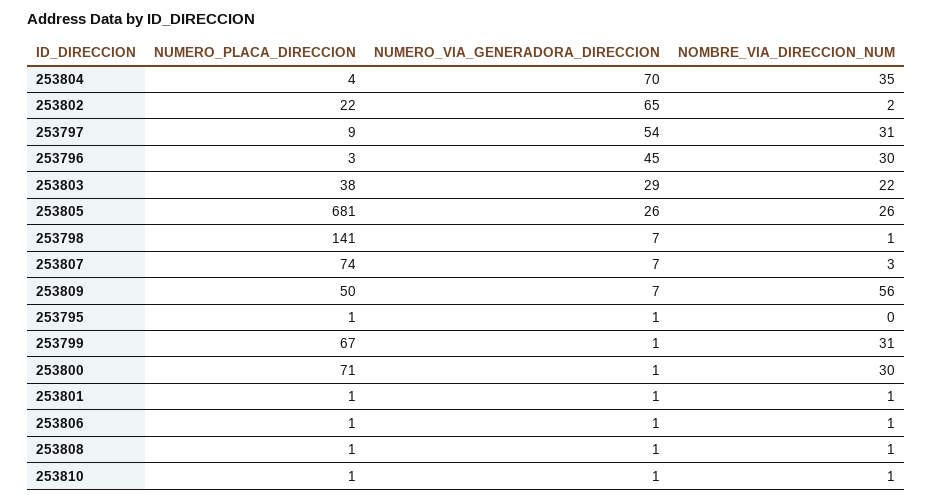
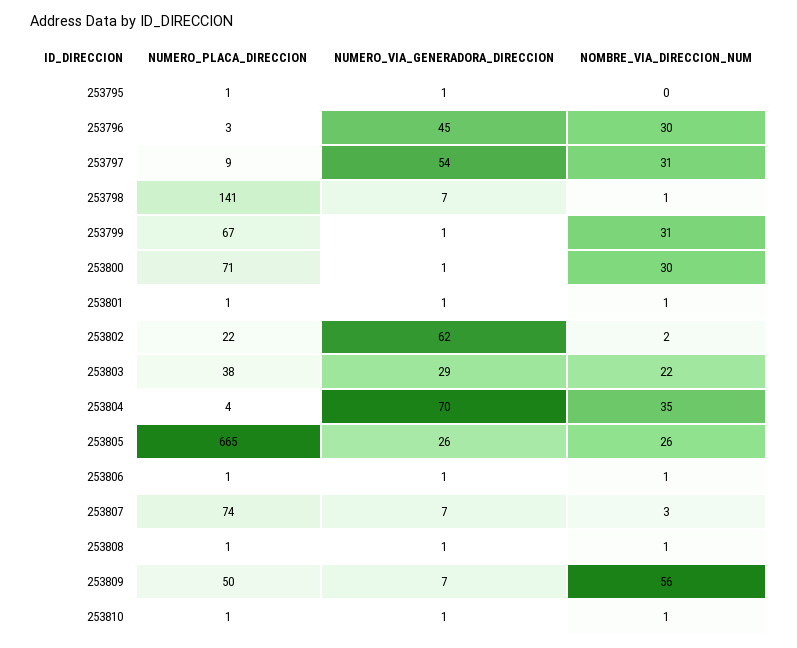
NUMERO_VIA_GENERADORA_DIRECCION, 253802: 65 -> 62
NUMERO_PLACA_DIRECCION, 253805: 681 -> 665

